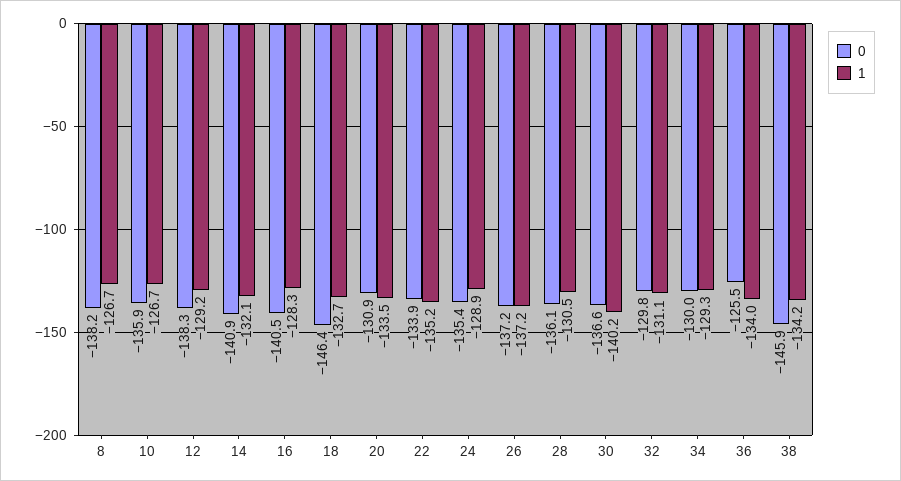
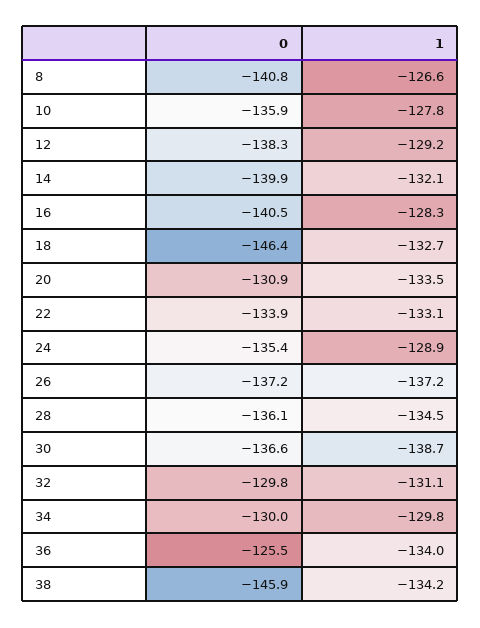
0, 8: -138.2 -> -140.8
1, 8: -126.7 -> -126.6
1, 10: -126.7 -> -127.8
0, 14: -140.9 -> -139.9
1, 22: -135.2 -> -133.1
1, 28: -130.5 -> -134.5
1, 30: -140.2 -> -138.7
1, 34: -129.3 -> -129.8

